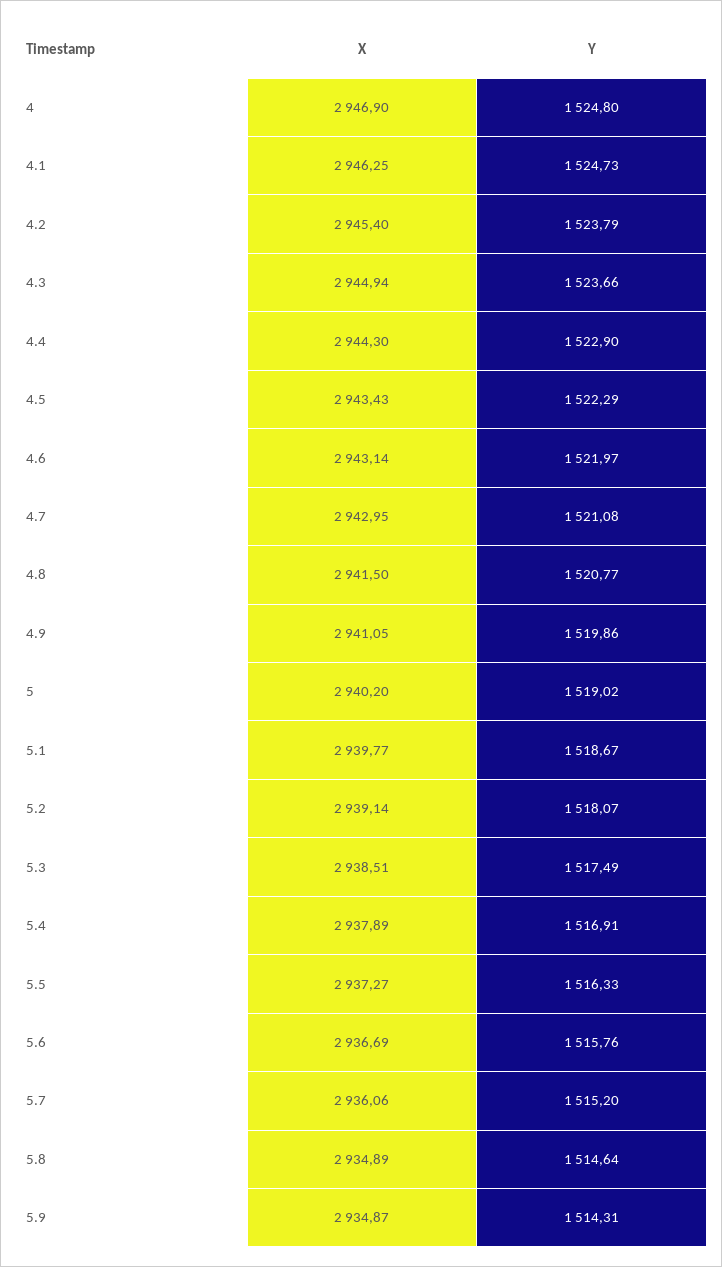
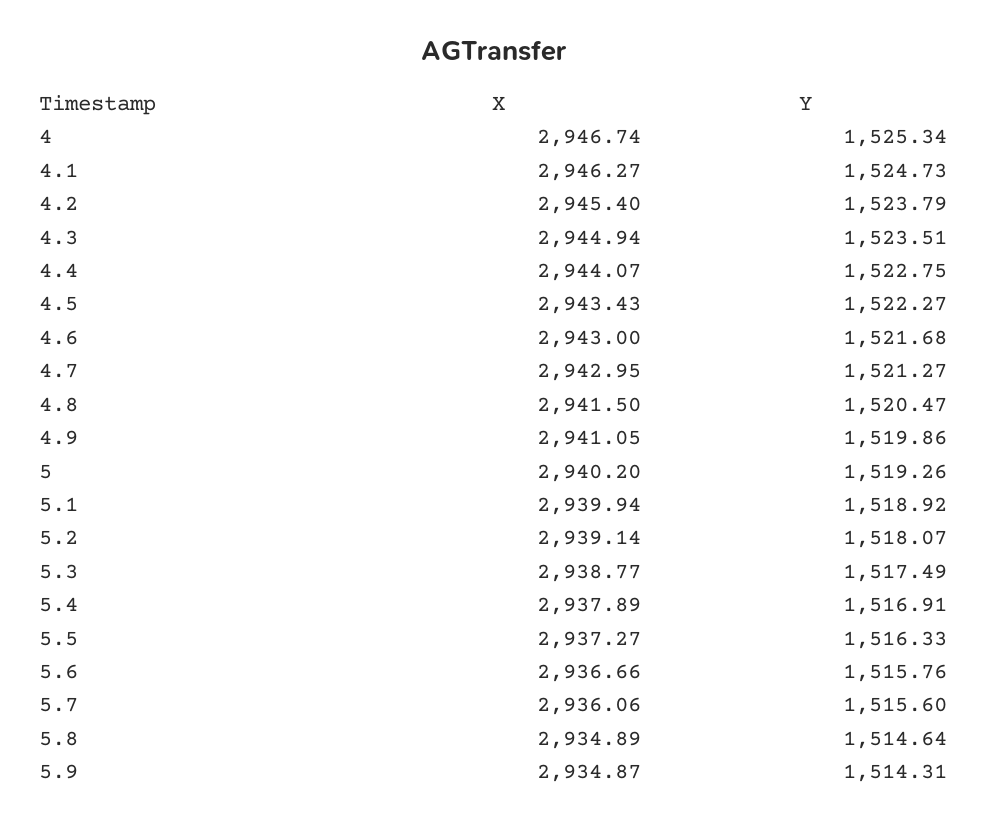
X, 4: 2946.9 -> 2946.74
Y, 4: 1524.8 -> 1525.34
X, 4.1: 2946.25 -> 2946.27
Y, 4.3: 1523.66 -> 1523.51
X, 4.4: 2944.3 -> 2944.07
Y, 4.4: 1522.9 -> 1522.75
Y, 4.5: 1522.29 -> 1522.27
X, 4.6: 2943.14 -> 2943
Y, 4.6: 1521.97 -> 1521.68
Y, 4.7: 1521.08 -> 1521.27
Y, 4.8: 1520.77 -> 1520.47
Y, 5: 1519.02 -> 1519.26
X, 5.1: 2939.77 -> 2939.94
Y, 5.1: 1518.67 -> 1518.92
X, 5.3: 2938.51 -> 2938.77
X, 5.6: 2936.69 -> 2936.66
Y, 5.7: 1515.2 -> 1515.6

